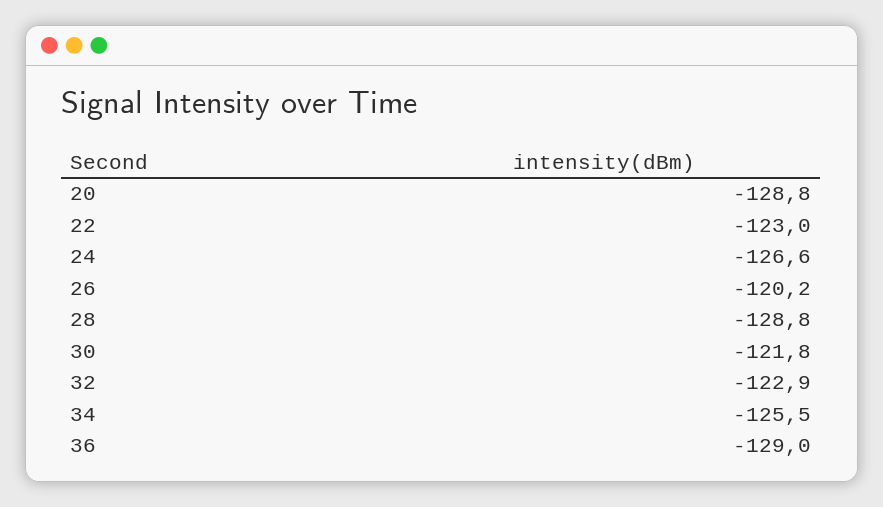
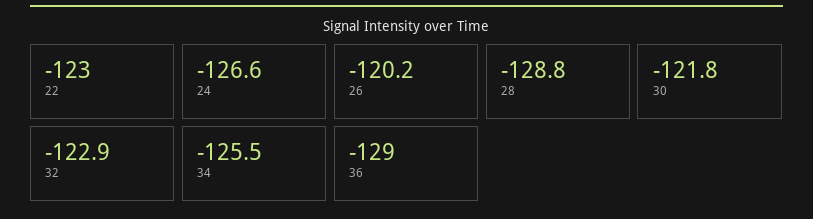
20: -128.8 -> none

